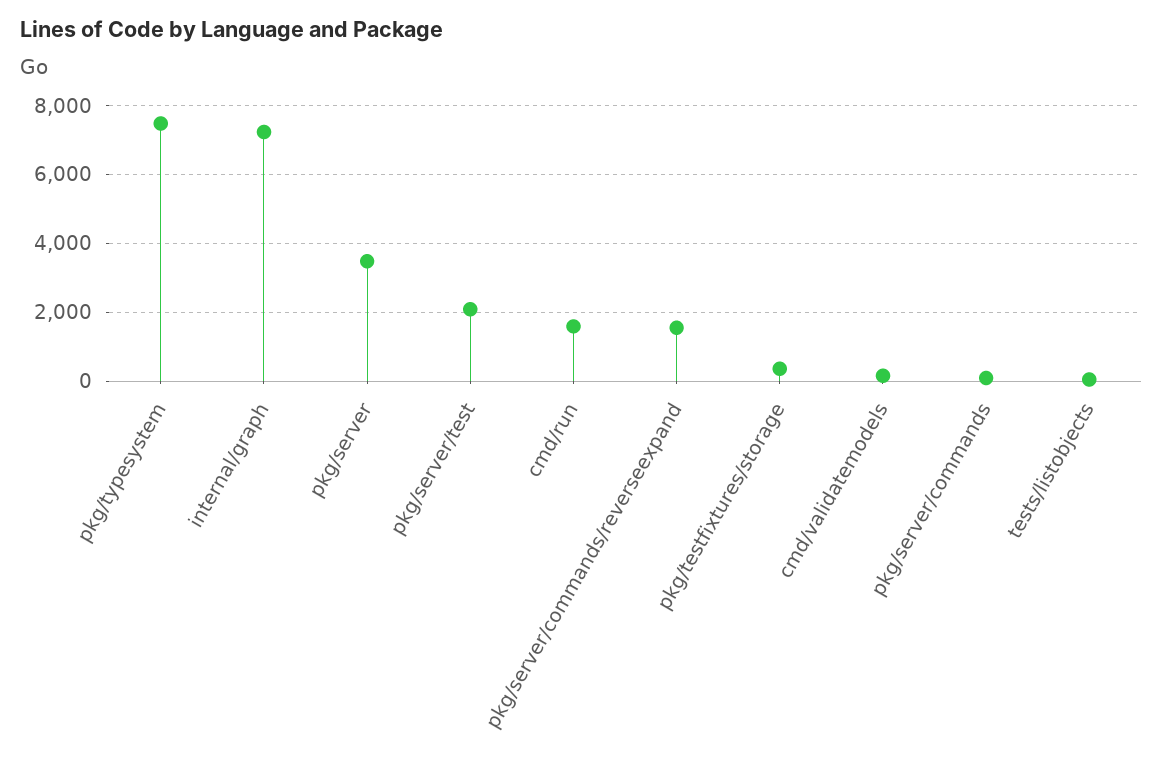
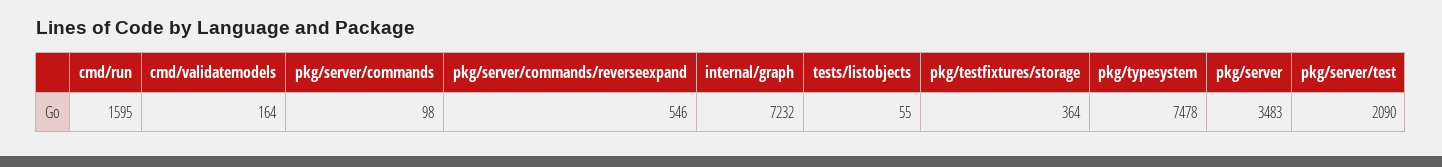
pkg/server/commands/reverseexpand: 1600 -> 546

